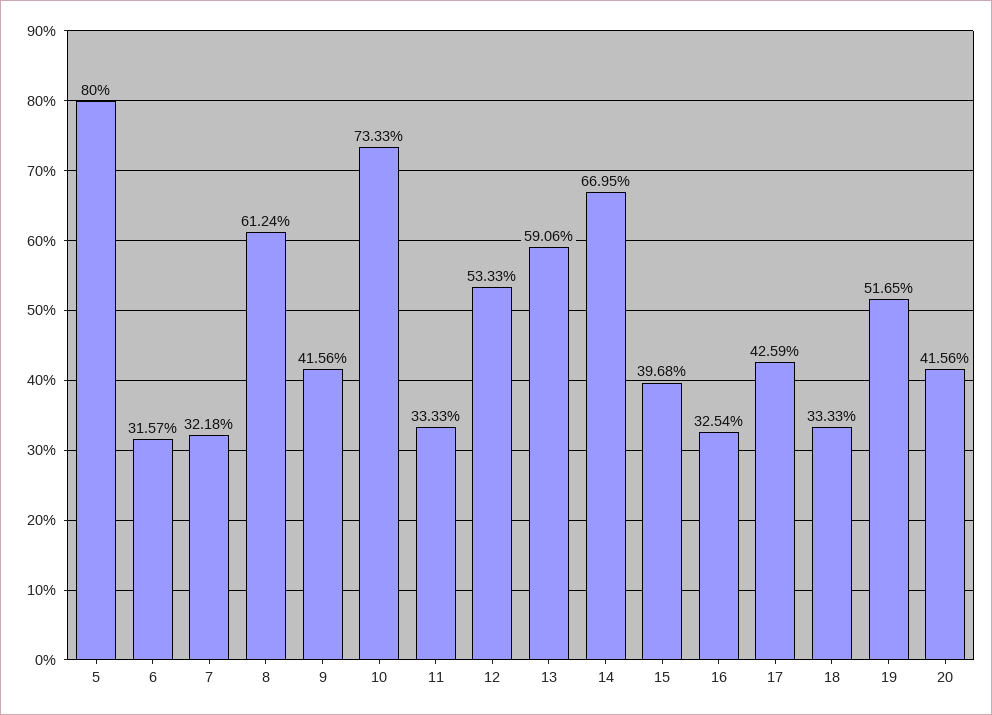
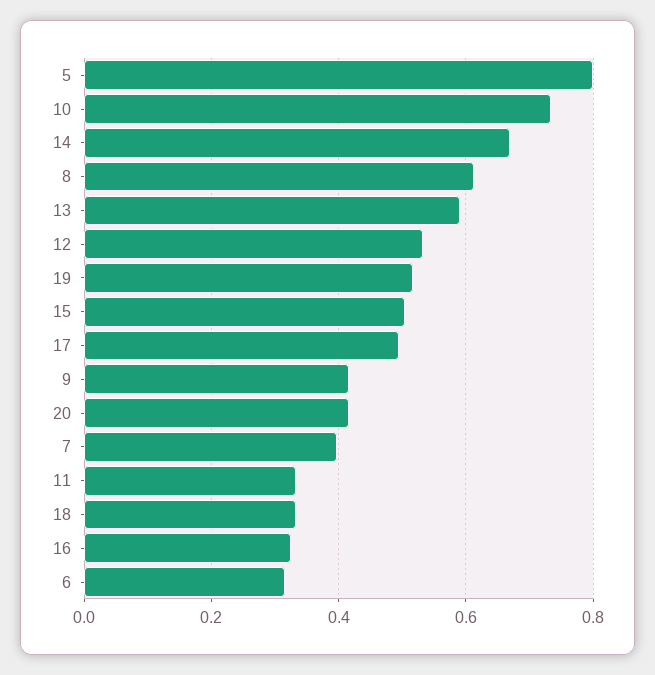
7: 0.3218 -> 0.4
15: 0.3968 -> 0.5
17: 0.4259 -> 0.5

